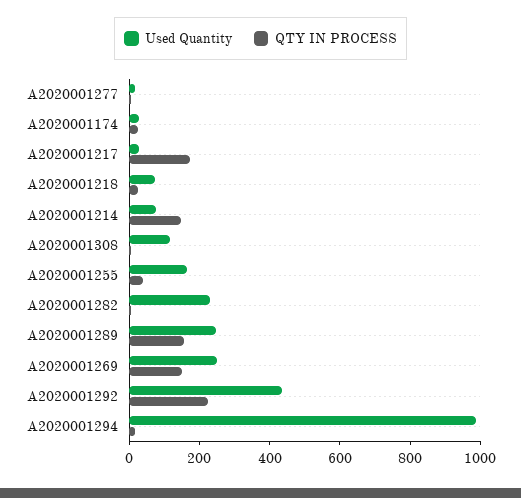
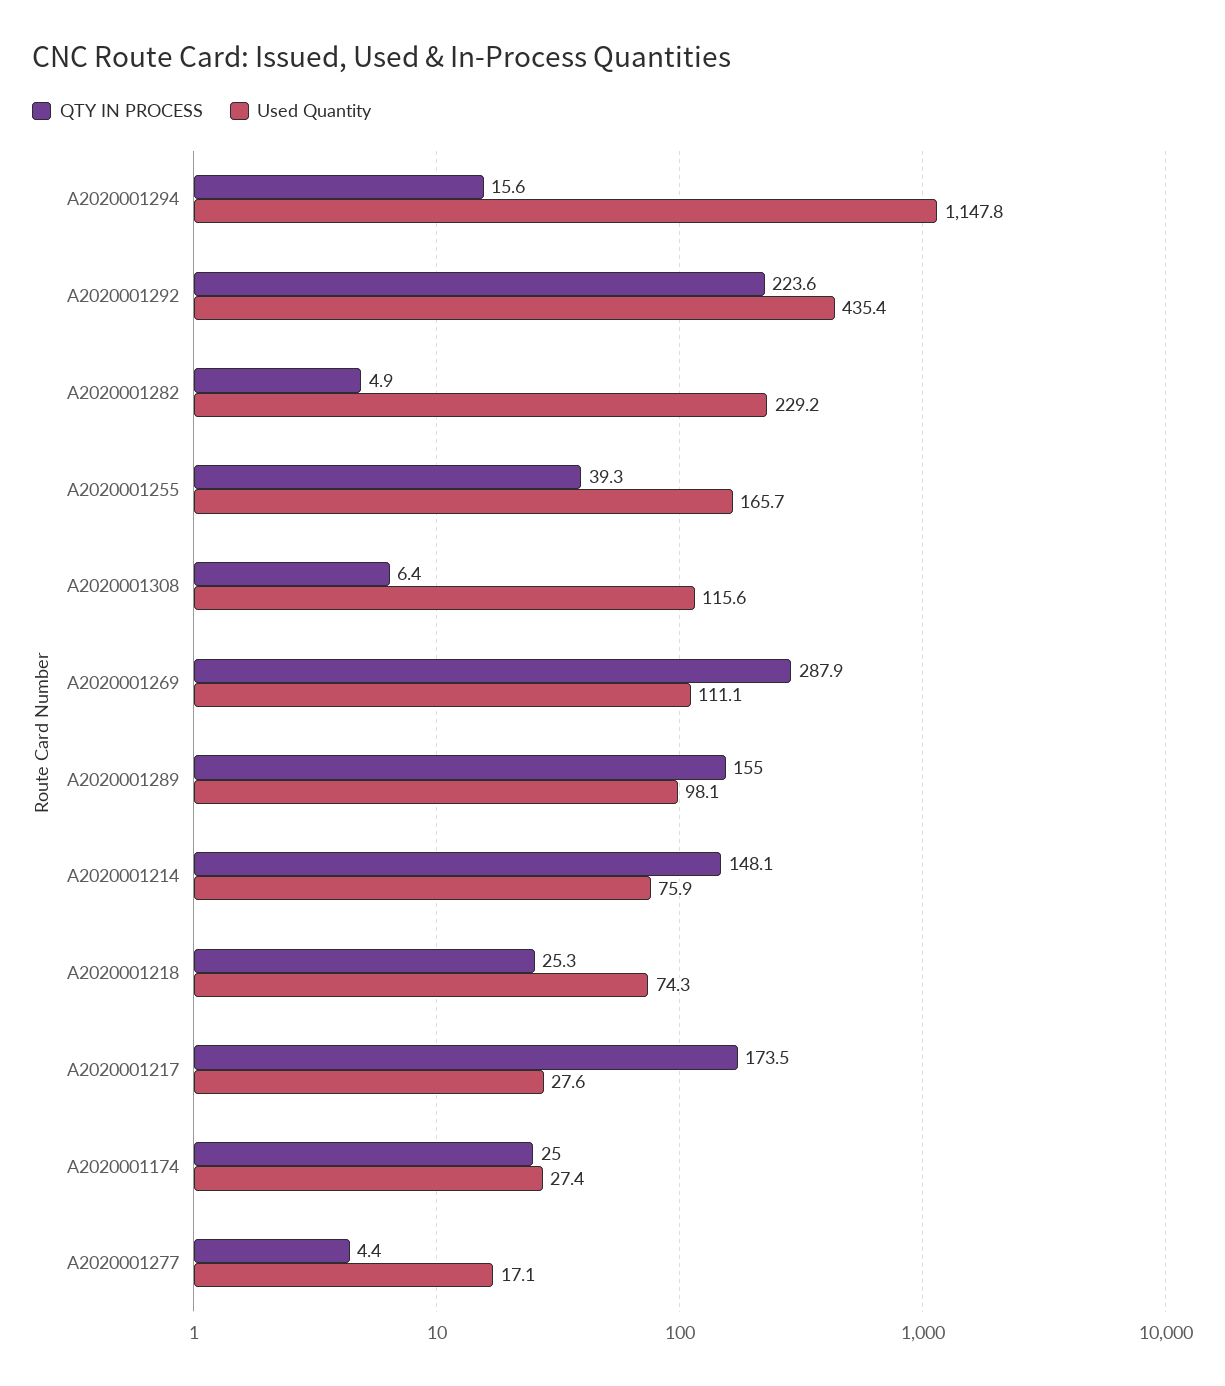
Used Quantity, A2020001289: 250 -> 98.1
Used Quantity, A2020001269: 250 -> 111.1
QTY IN PROCESS, A2020001269: 150 -> 287.9
Used Quantity, A2020001294: 1000 -> 1147.8

